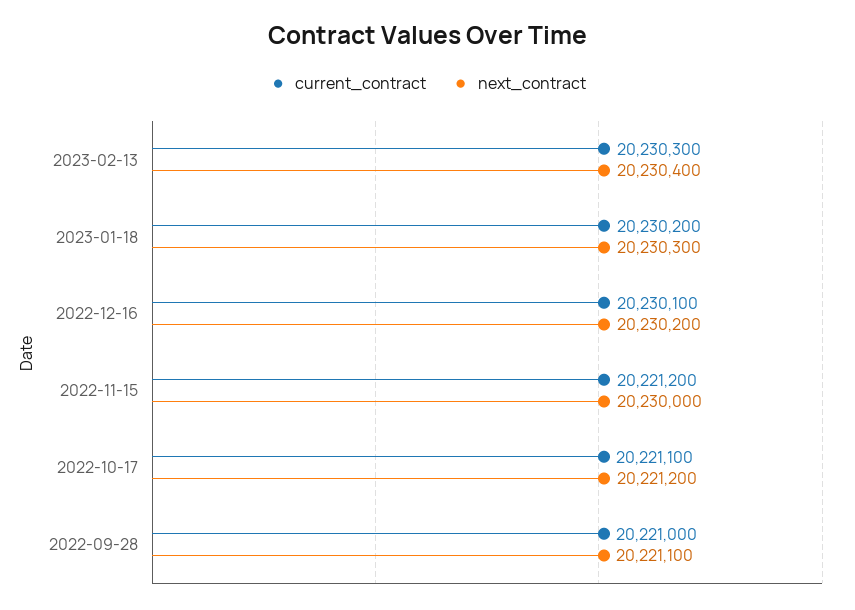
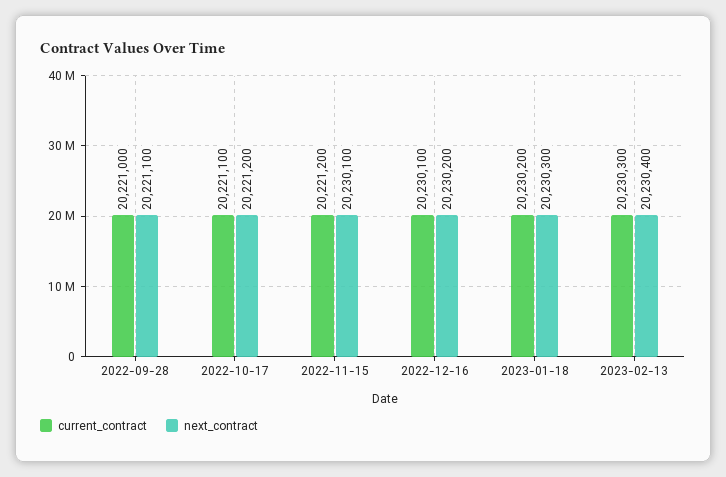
next_contract, 2022-11-15: 20230000 -> 20230100

